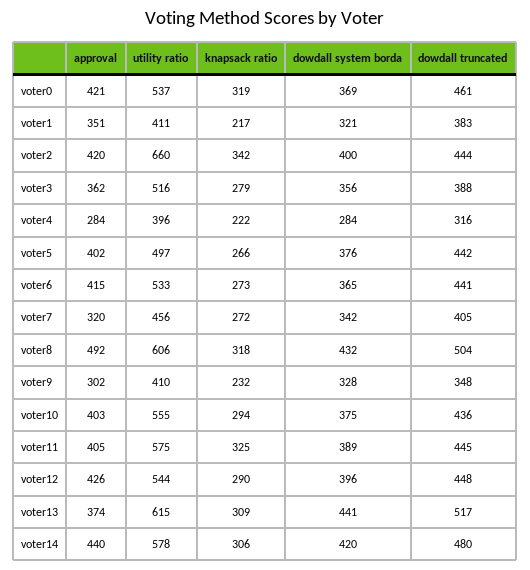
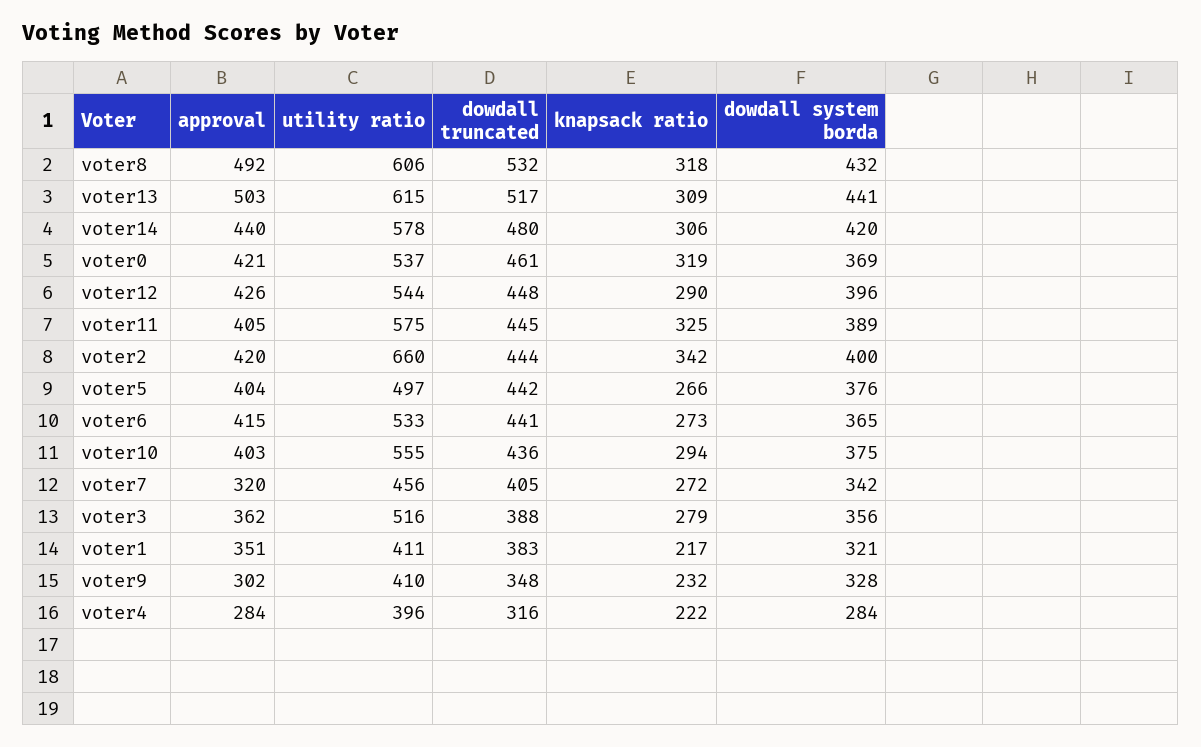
approval, voter5: 402 -> 404
dowdall truncated, voter8: 504 -> 532
approval, voter13: 374 -> 503

